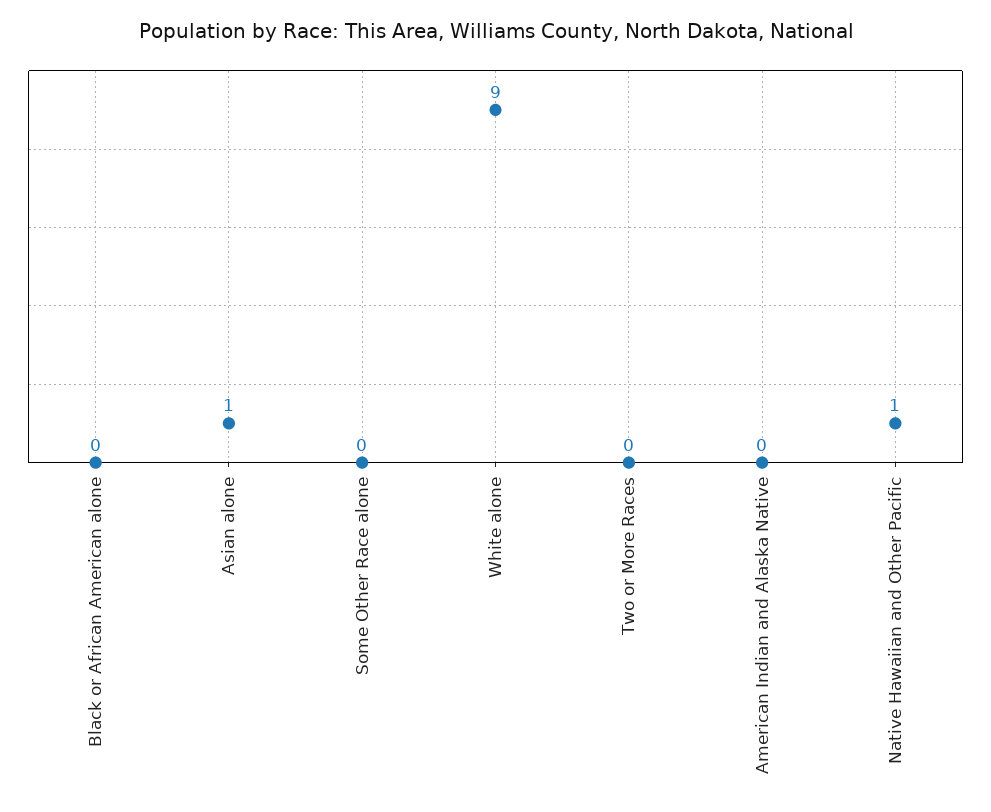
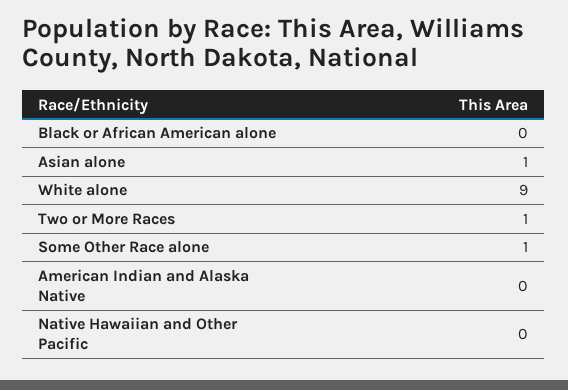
Some Other Race alone: 0 -> 1
Two or More Races: 0 -> 1
Native Hawaiian and Other Pacific: 1 -> 0

